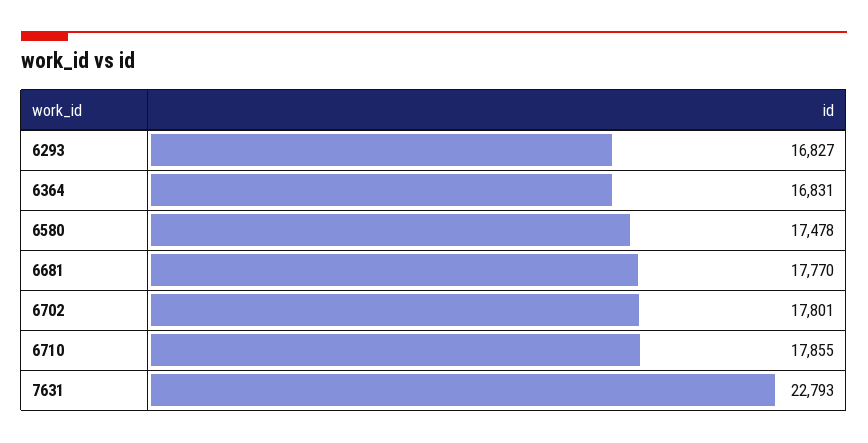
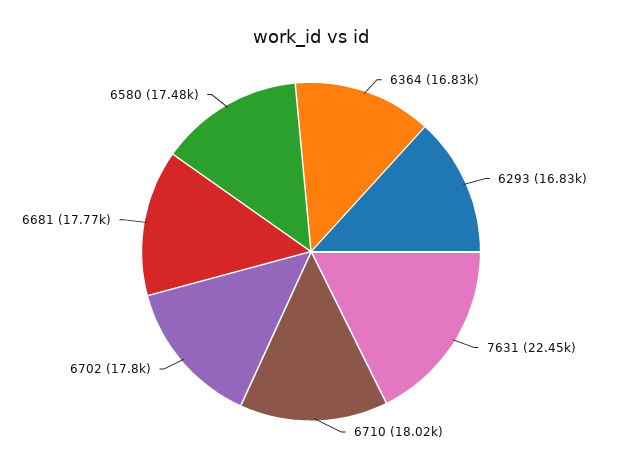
6710: 17855 -> 18020
7631: 22793 -> 22450

